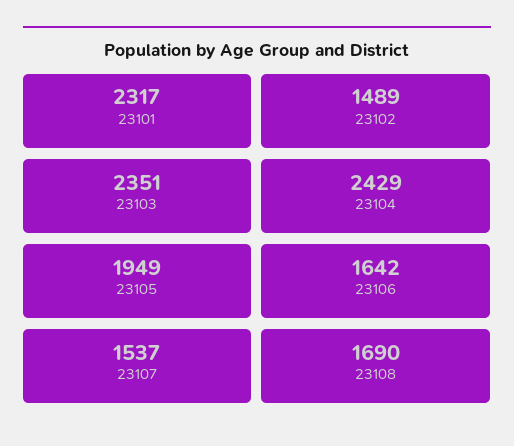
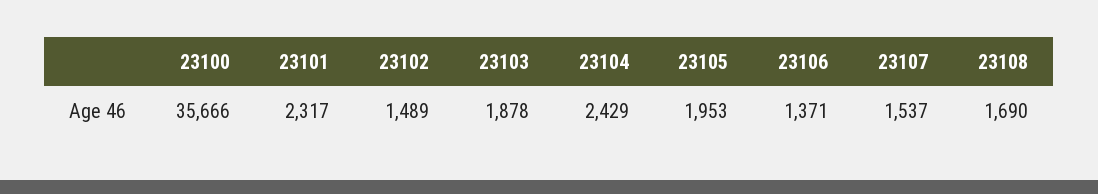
23103: 2351 -> 1878
23105: 1949 -> 1953
23106: 1642 -> 1371
23100: none -> 35666

